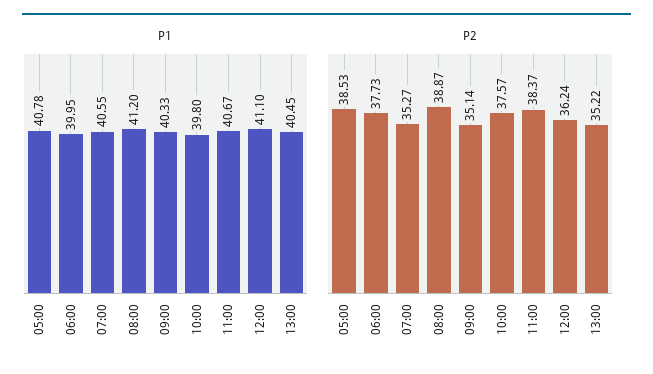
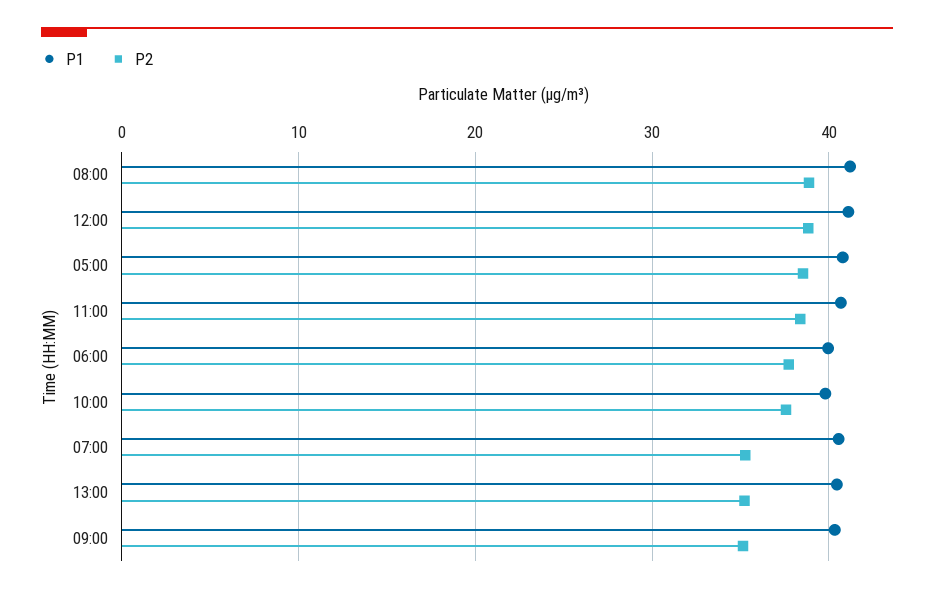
P2, 12:00: 36.24 -> 39

